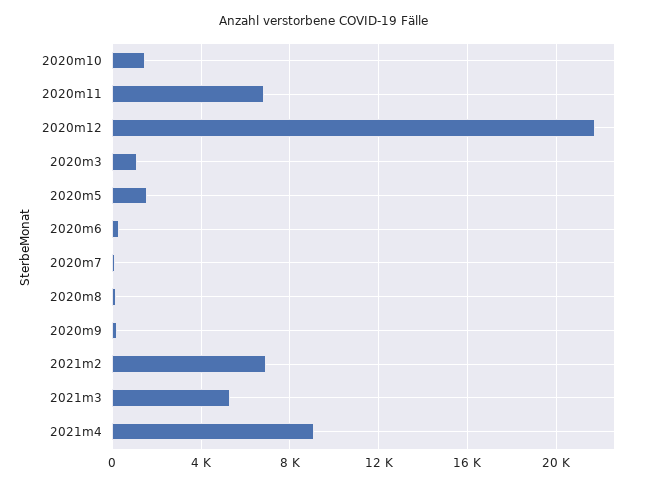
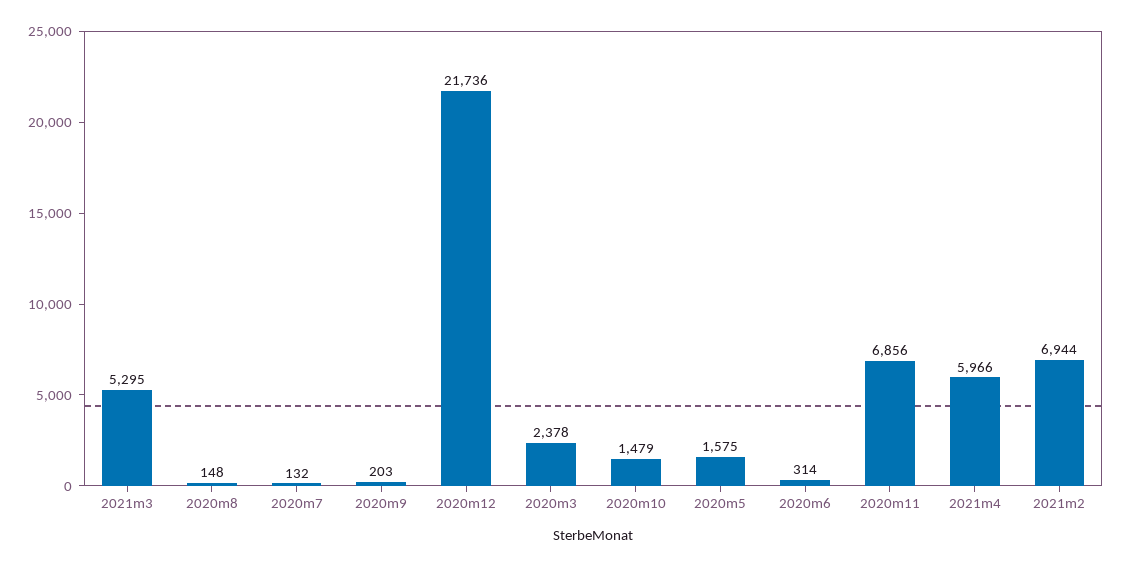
2020m3: 1000 -> 2378
2021m4: 9000 -> 5966

